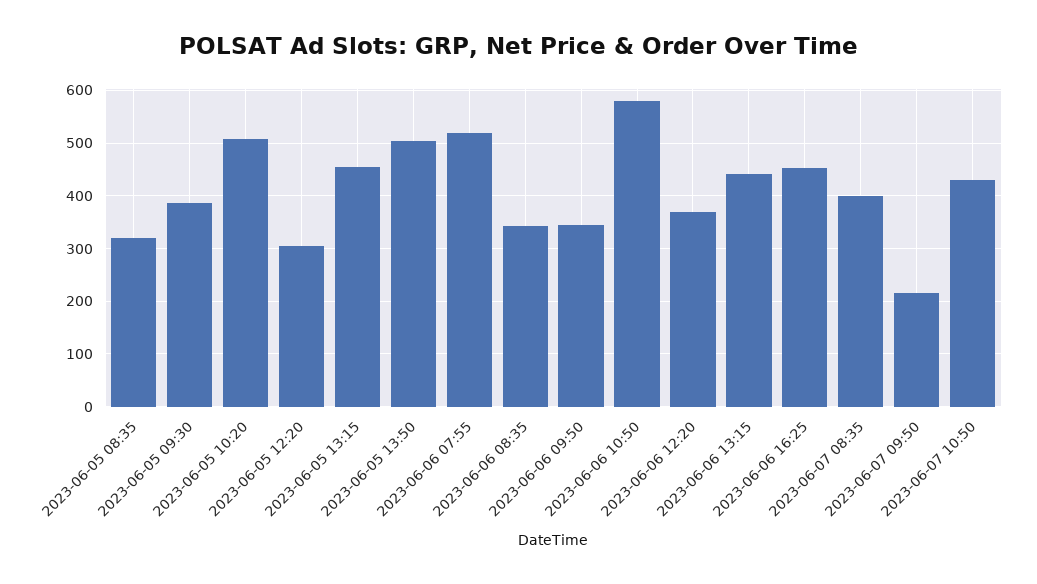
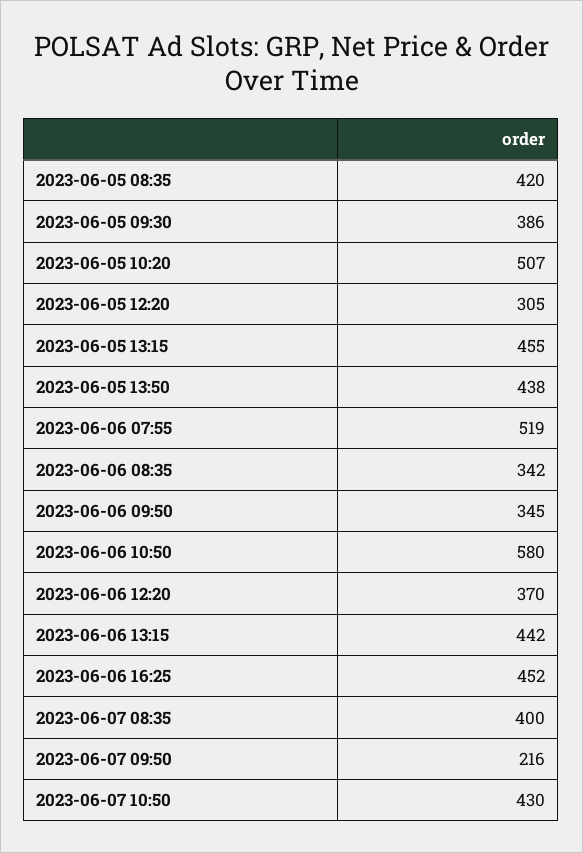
2023-06-05 08:35: 320 -> 420
2023-06-05 13:50: 500 -> 438

